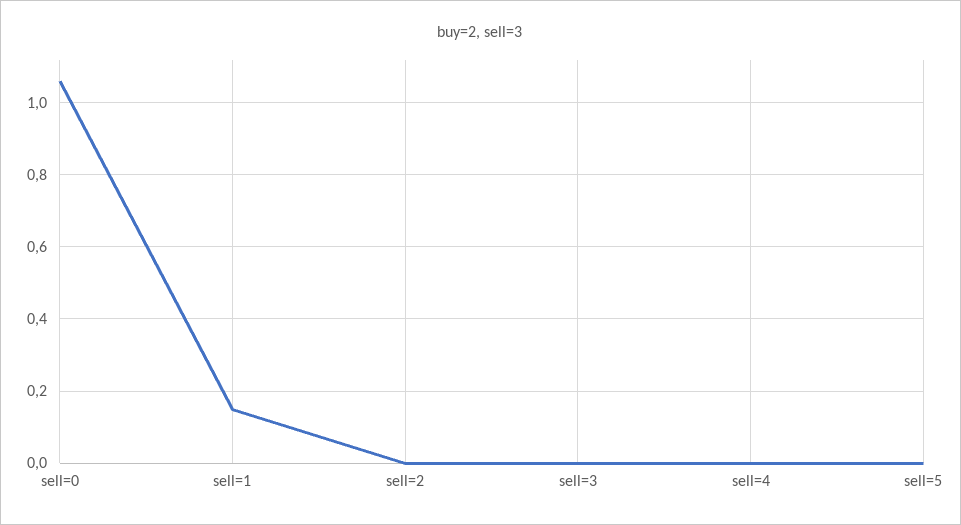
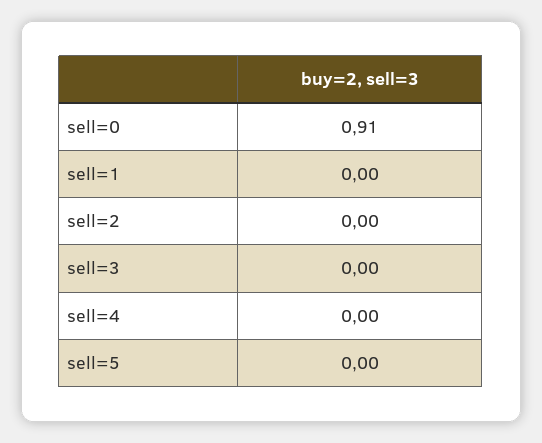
sell=0: 1.05 -> 0.91
sell=1: 0.15 -> 0

